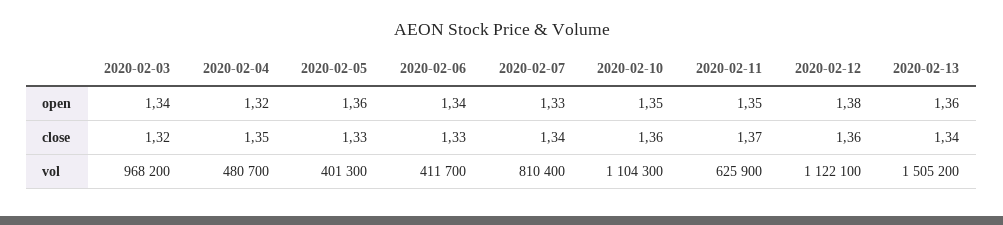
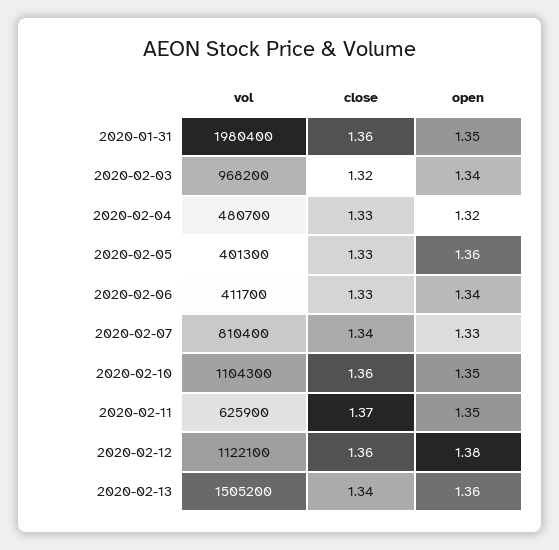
2020-02-04, close: 1.35 -> 1.33
2020-01-31, vol: none -> 1980400
2020-01-31, close: none -> 1.36
2020-01-31, open: none -> 1.35

